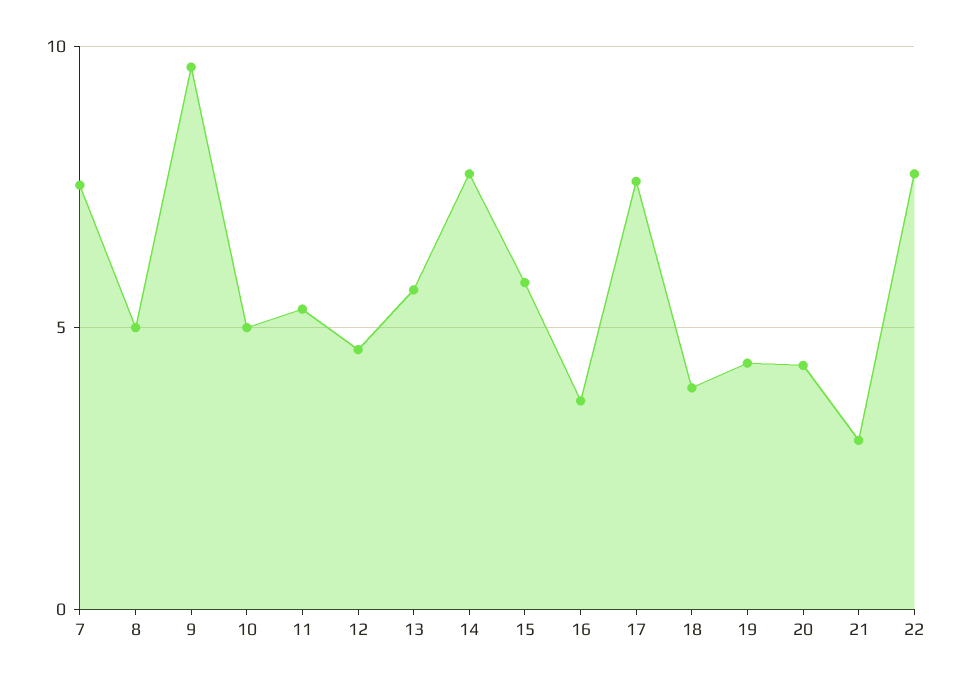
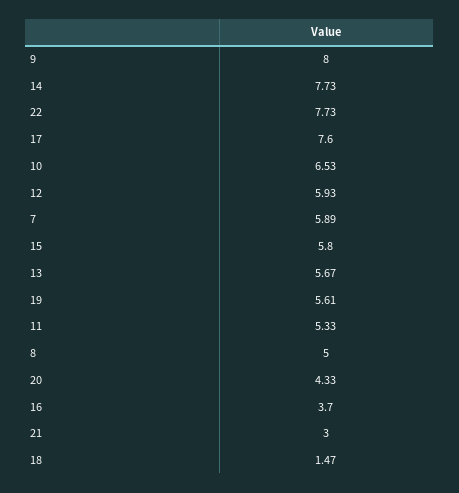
7: 7.5 -> 5.89
9: 9.5 -> 8
10: 5 -> 6.53
12: 4.5 -> 5.93
18: 4 -> 1.47
19: 4.5 -> 5.61

